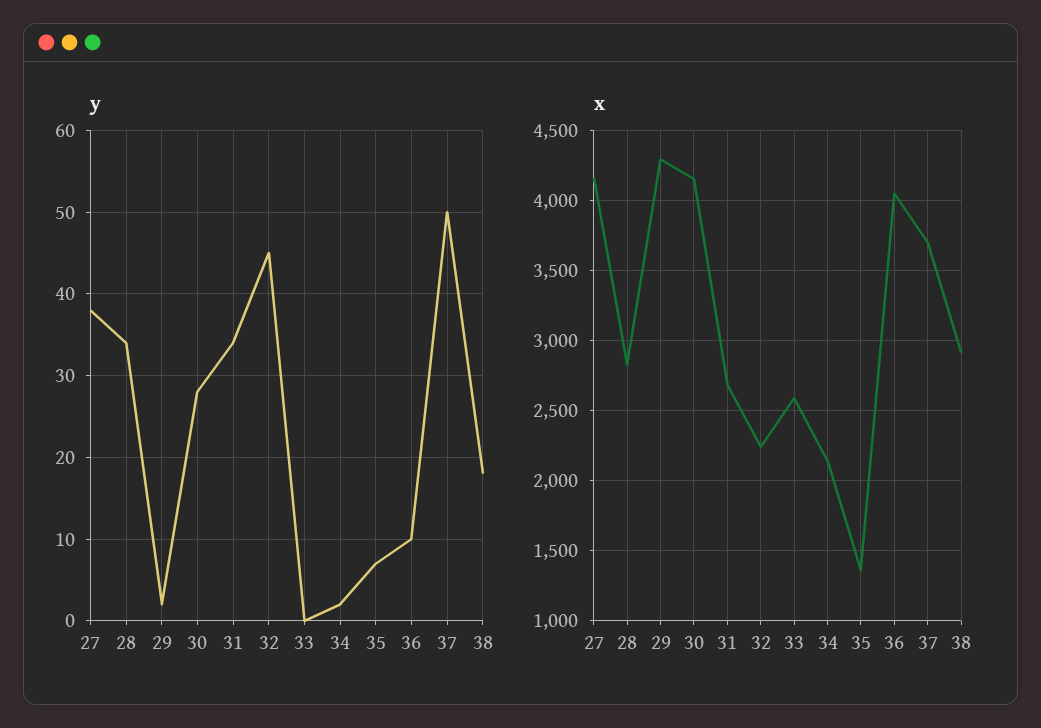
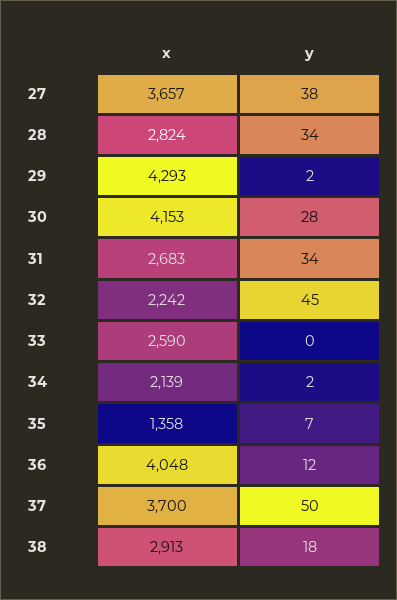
y, 36: 10 -> 12
x, 27: 4150 -> 3657

